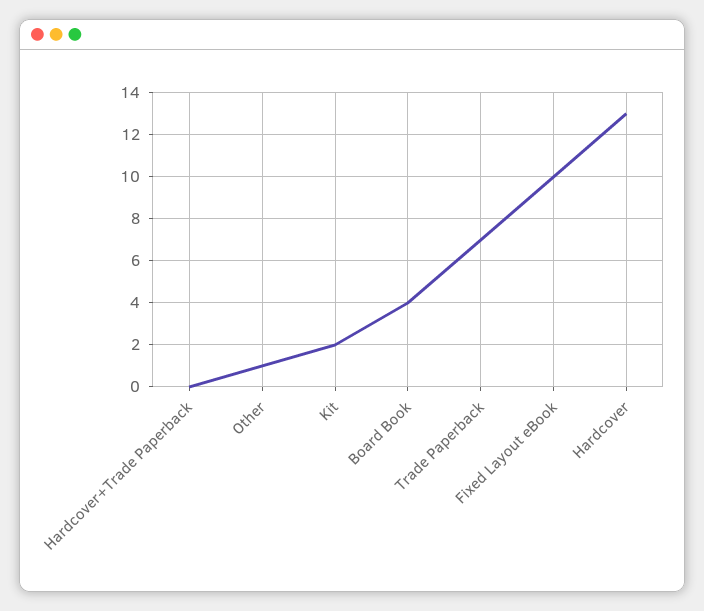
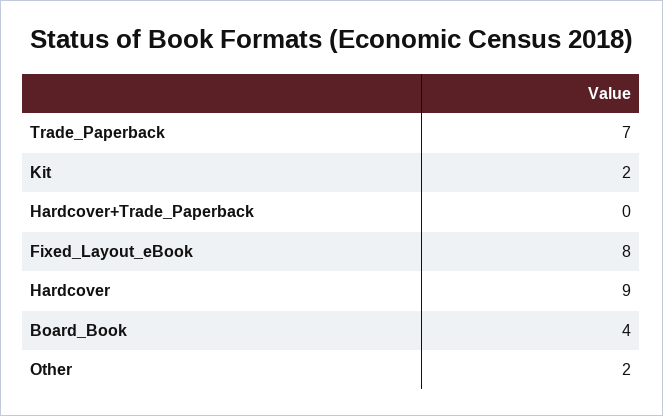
Other: 1 -> 2
Fixed Layout eBook: 10 -> 8
Hardcover: 13 -> 9

